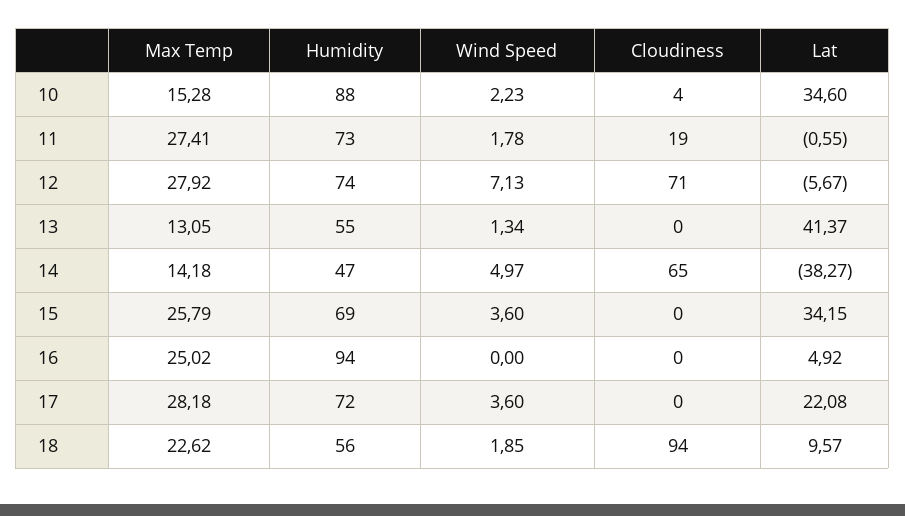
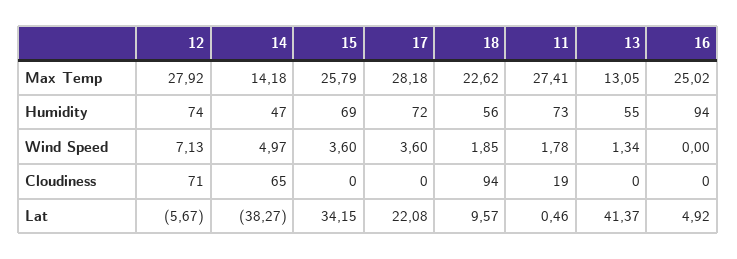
Max Temp, 10: 15.28 -> none
Humidity, 10: 88 -> none
Wind Speed, 10: 2.23 -> none
Cloudiness, 10: 4 -> none
Lat, 10: 34.6 -> none
Lat, 11: -0.55 -> 0.46

